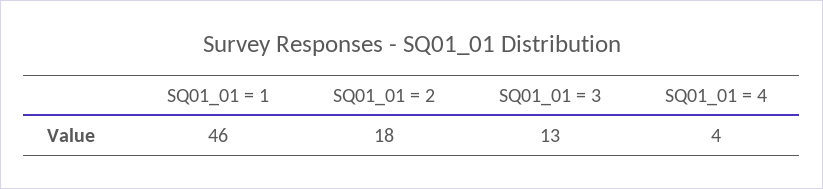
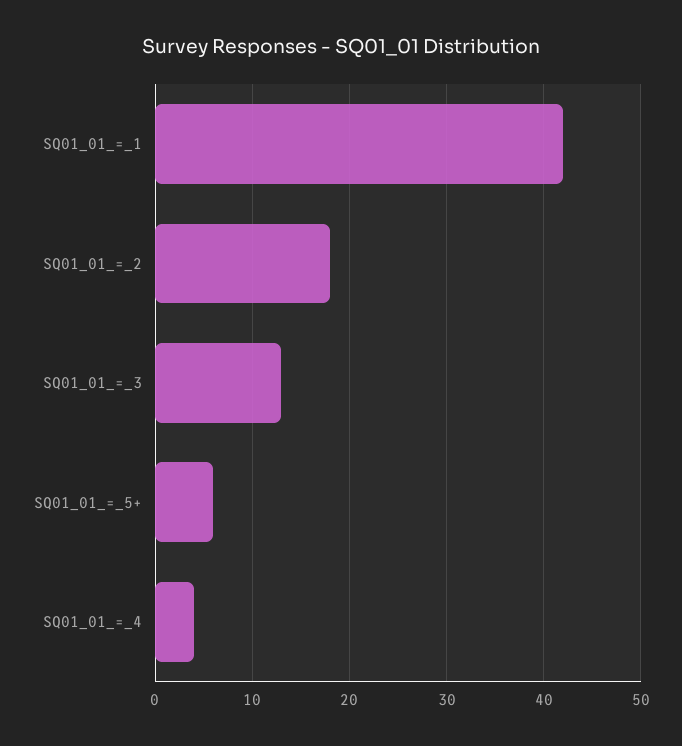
SQ01_01 = 1: 46 -> 42
SQ01_01_=_5+: none -> 6

